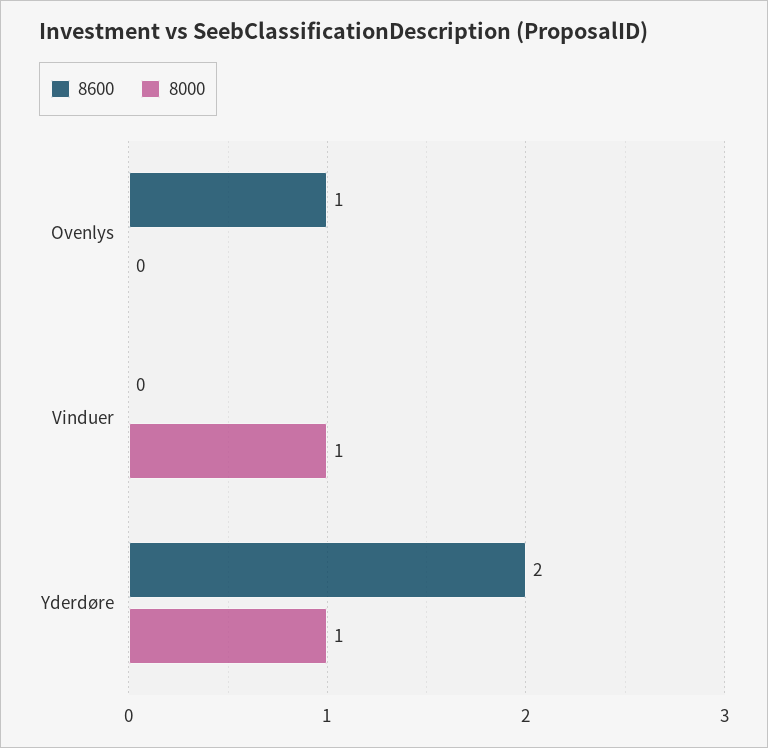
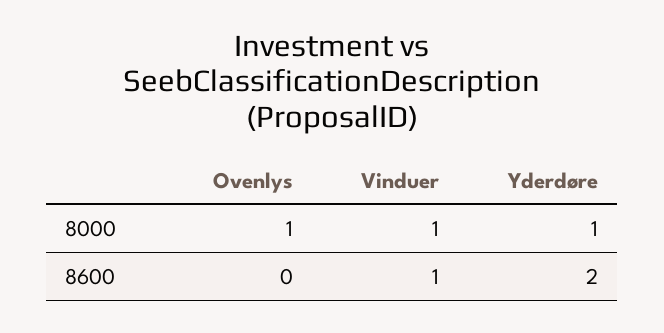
8600, Ovenlys: 1 -> 0
8000, Ovenlys: 0 -> 1
8600, Vinduer: 0 -> 1

